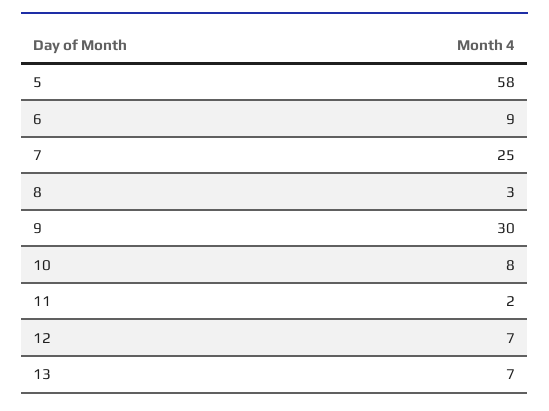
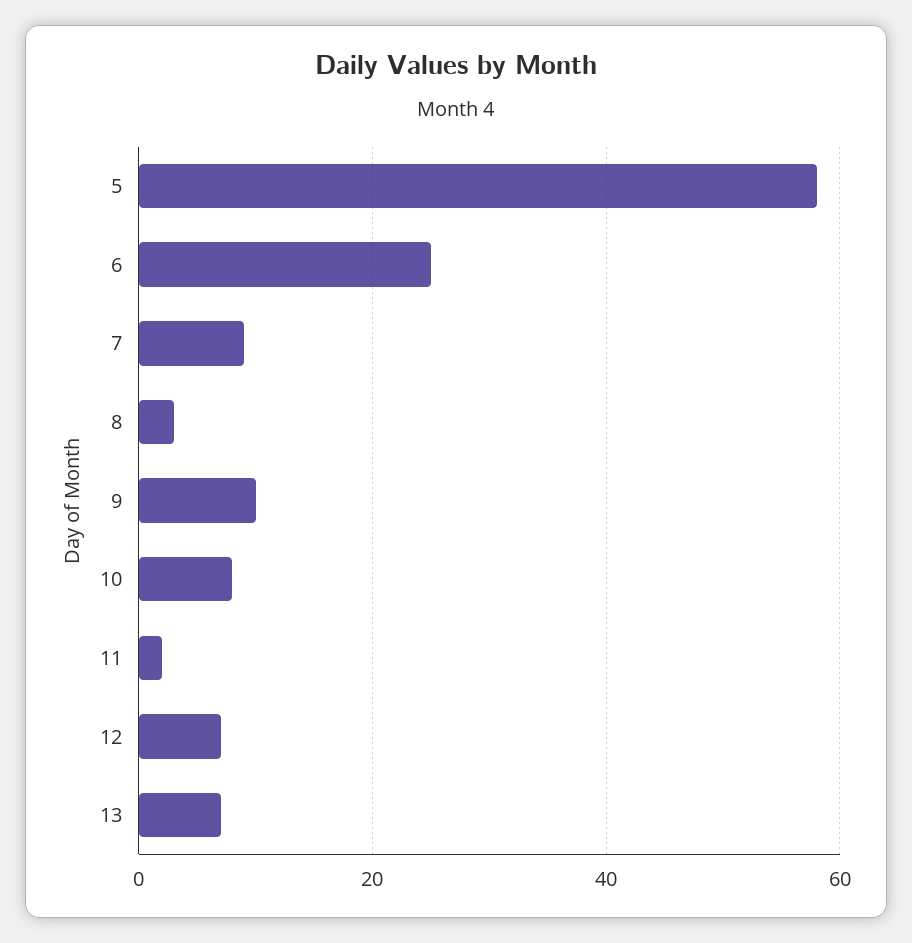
6: 9 -> 25
7: 25 -> 10
9: 30 -> 10

